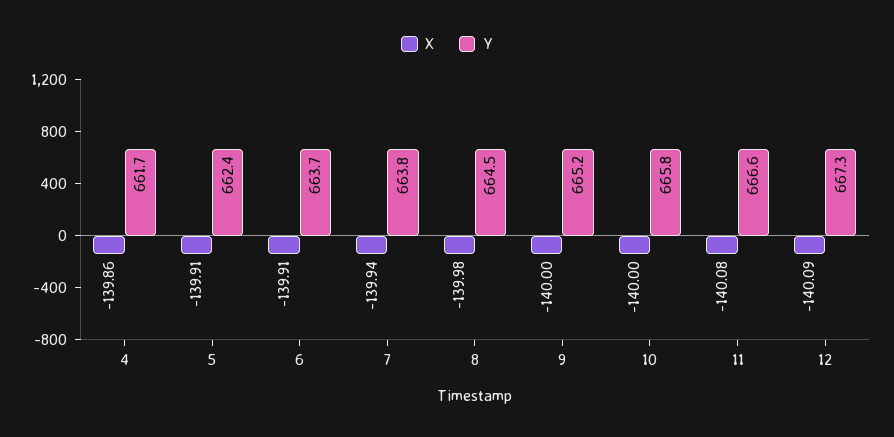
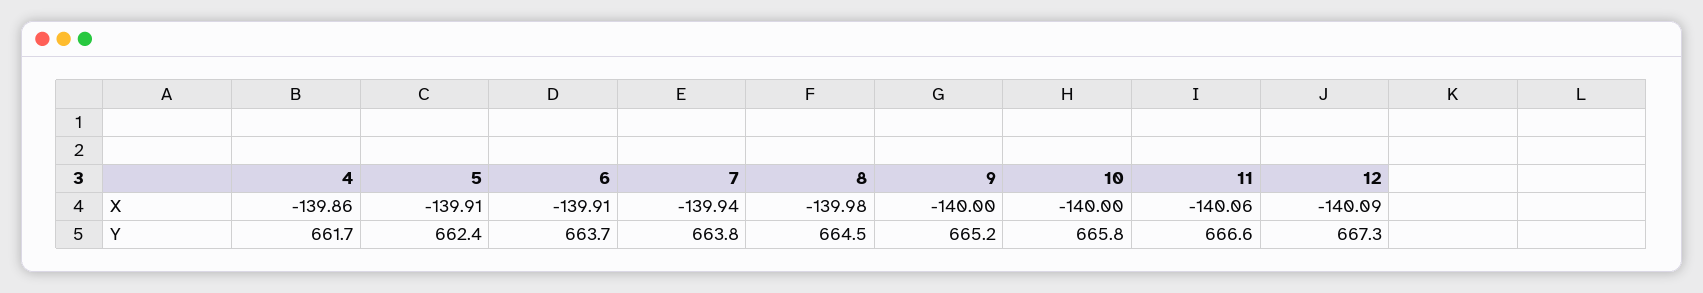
X, 11: -140.08 -> -140.06

